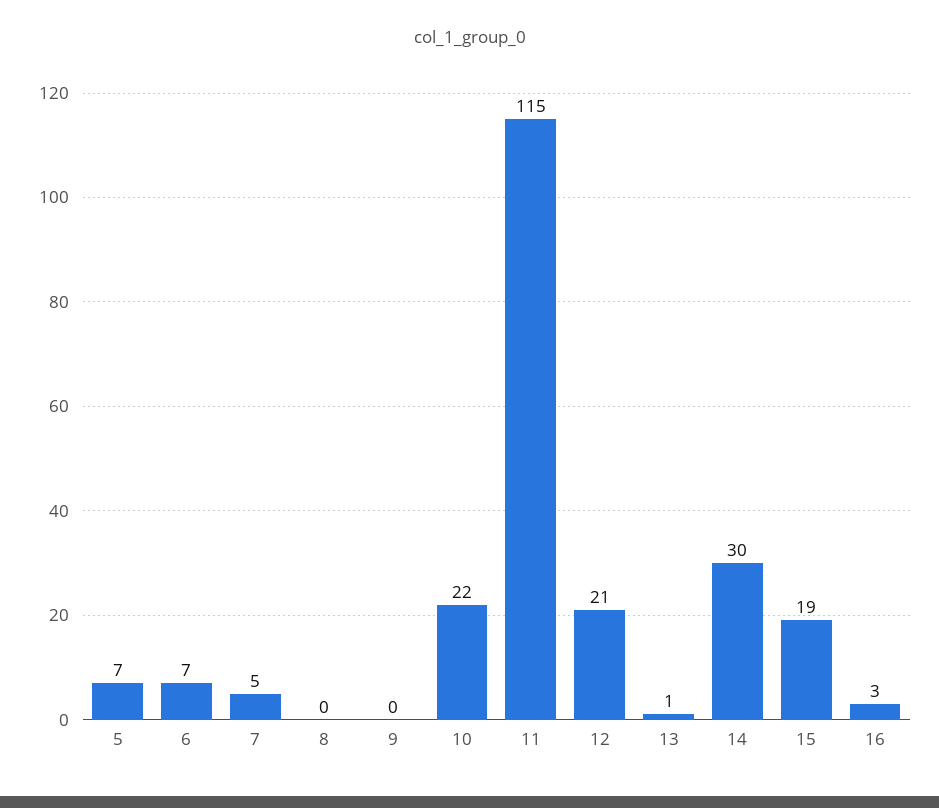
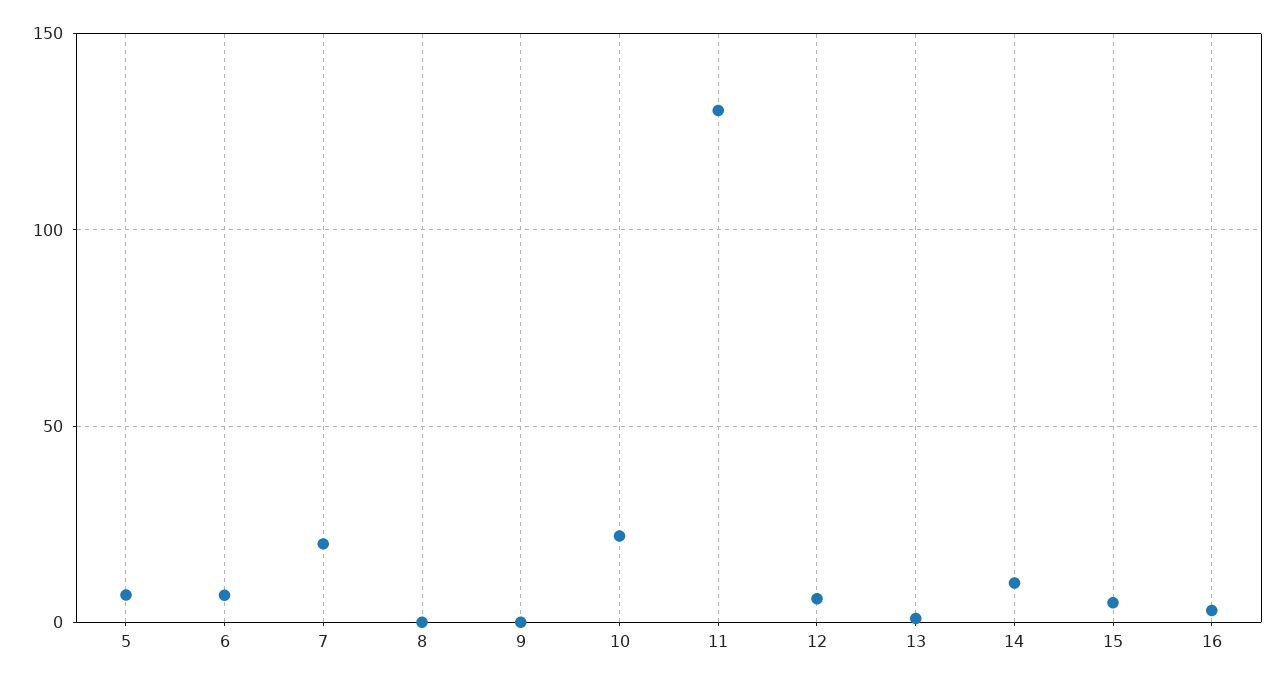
7: 5 -> 20
11: 115 -> 130
12: 21 -> 5
14: 30 -> 10
15: 19 -> 5

